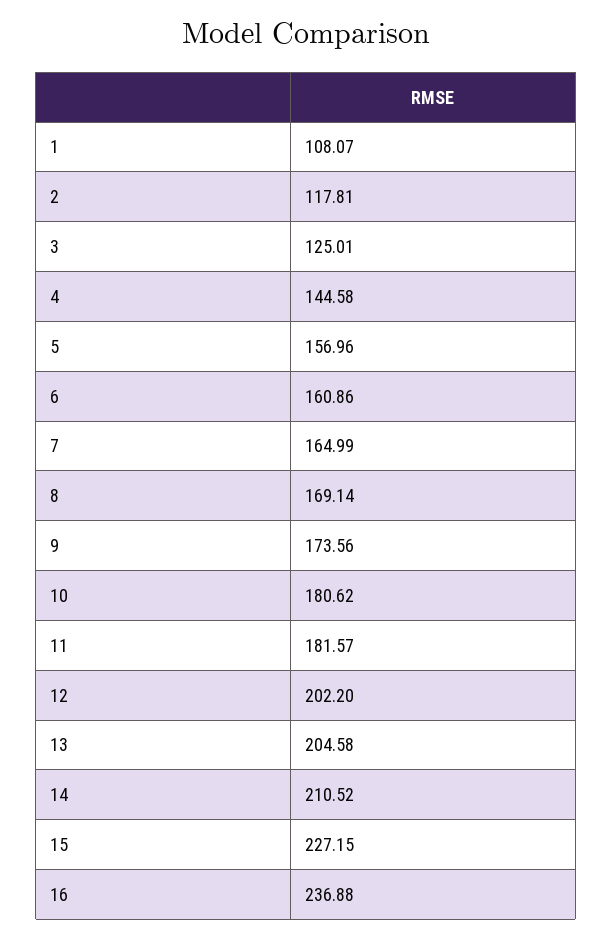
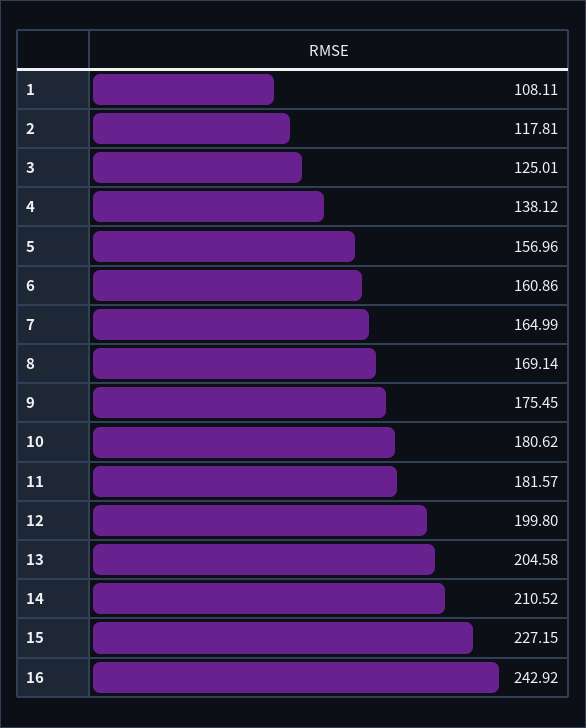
1: 108.07 -> 108.11
4: 144.58 -> 138.12
9: 173.56 -> 175.45
12: 202.2 -> 199.8
16: 236.88 -> 242.92

